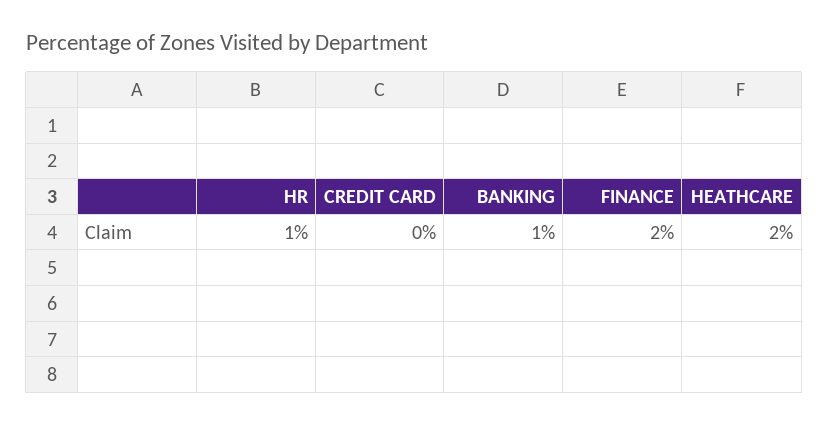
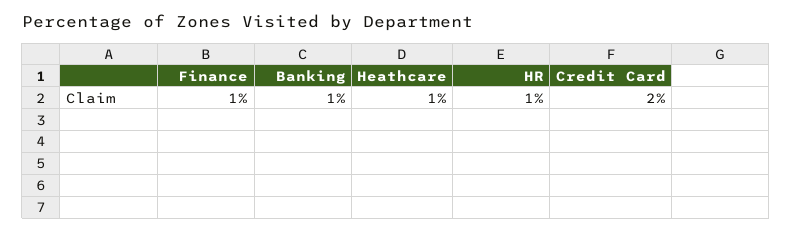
CREDIT CARD: 0 -> 2
FINANCE: 2 -> 1
HEATHCARE: 2 -> 1

